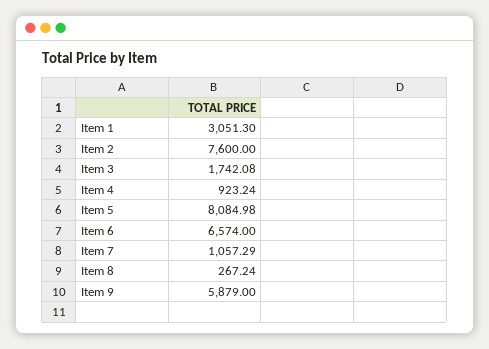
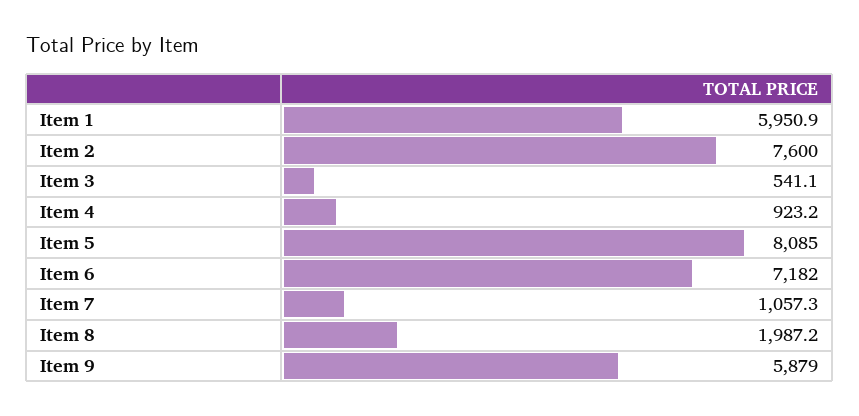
Item 1: 3051.3 -> 5950.9
Item 3: 1742.08 -> 541.1
Item 6: 6574 -> 7182
Item 8: 267.24 -> 1987.2

